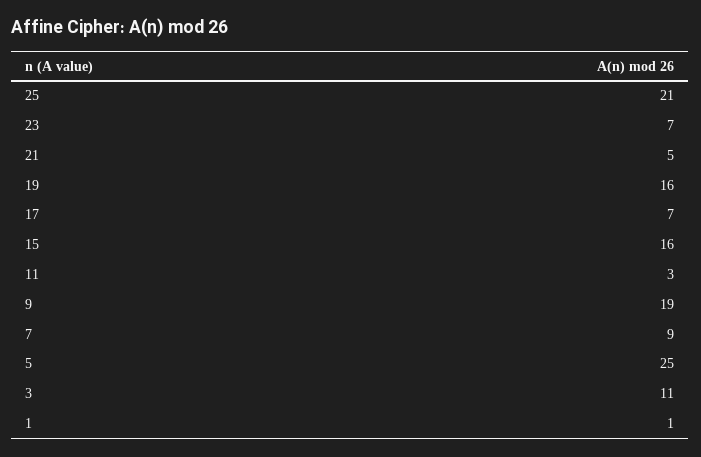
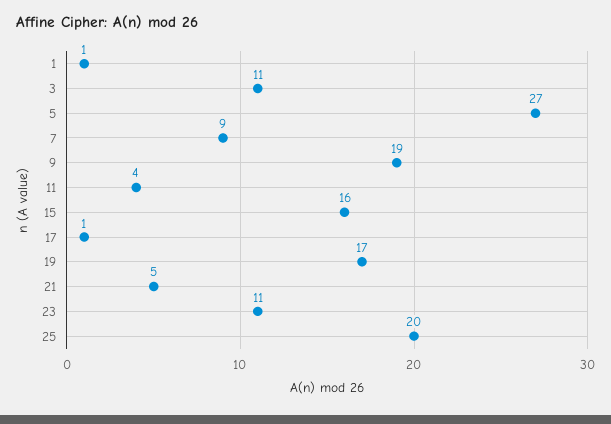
25: 21 -> 20
23: 7 -> 11
19: 16 -> 17
17: 7 -> 1
11: 3 -> 4
5: 25 -> 27

